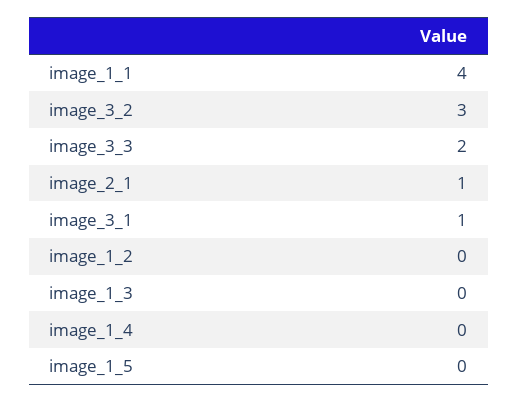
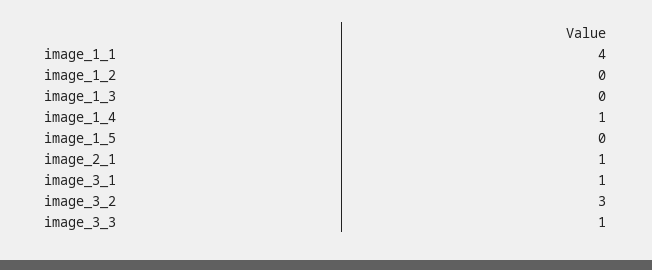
image_3_3: 2 -> 1
image_1_4: 0 -> 1

